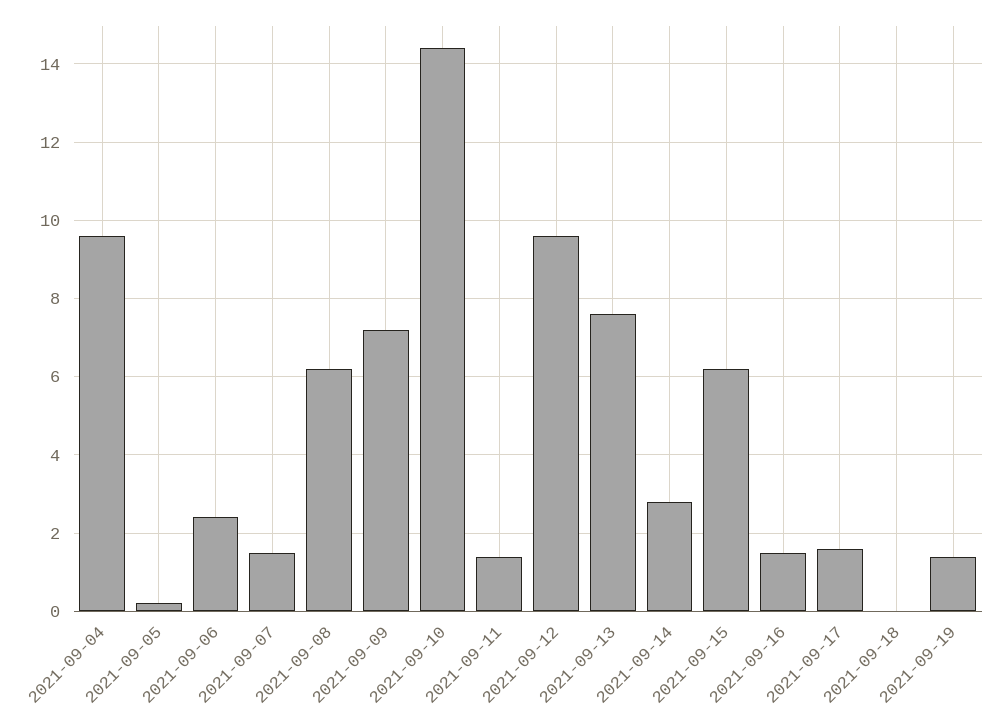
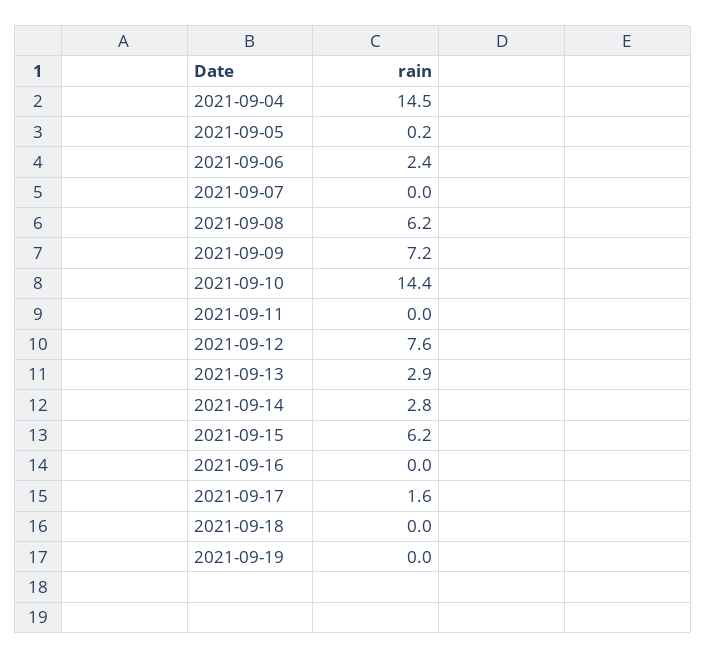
2021-09-04: 9.5 -> 14.5
2021-09-07: 1.5 -> 0
2021-09-11: 1.5 -> 0
2021-09-12: 9.5 -> 7.6
2021-09-13: 7.5 -> 2.9
2021-09-16: 1.5 -> 0
2021-09-19: 1.5 -> 0

